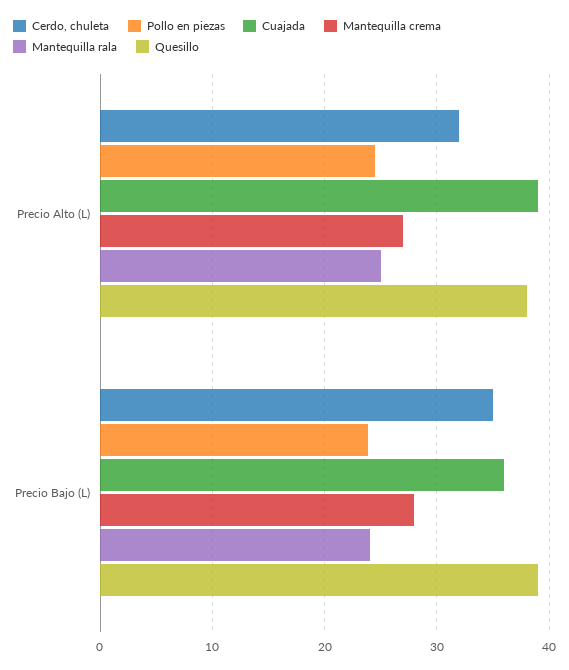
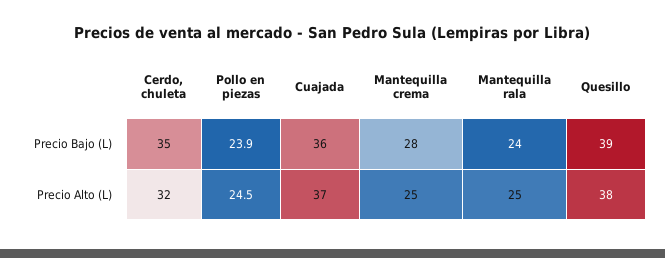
Cuajada, Precio Alto (L): 39 -> 37
Mantequilla crema, Precio Alto (L): 27 -> 25

